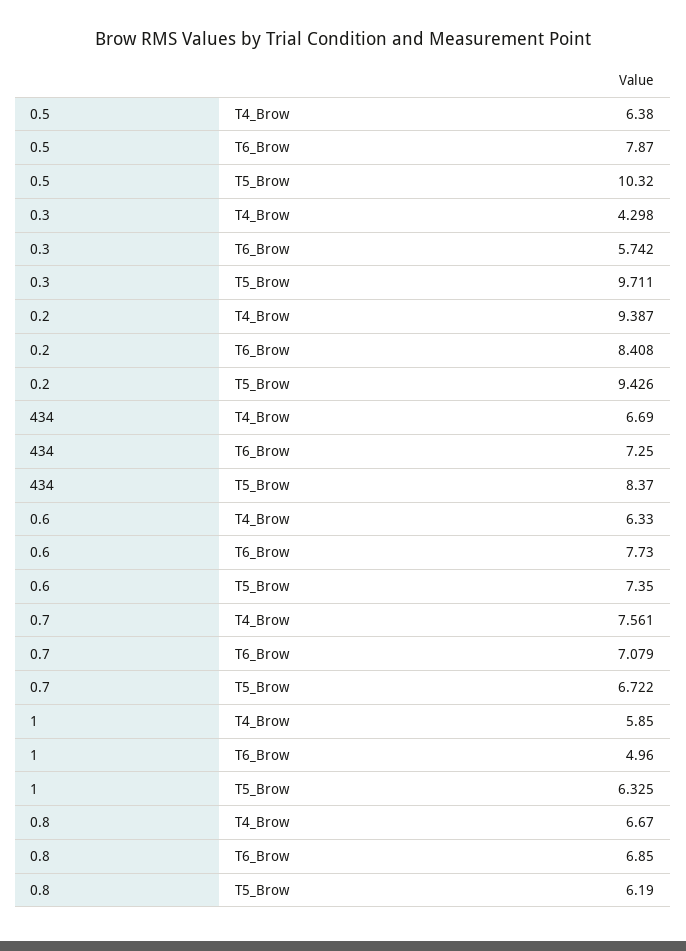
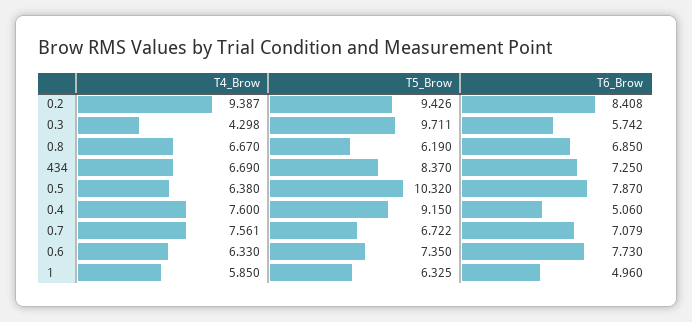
0.4, T4_Brow: none -> 7.6
0.4, T5_Brow: none -> 9.15
0.4, T6_Brow: none -> 5.06

